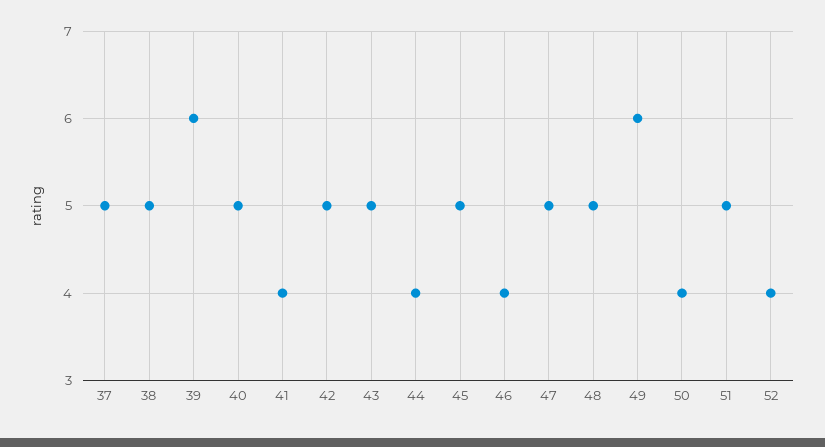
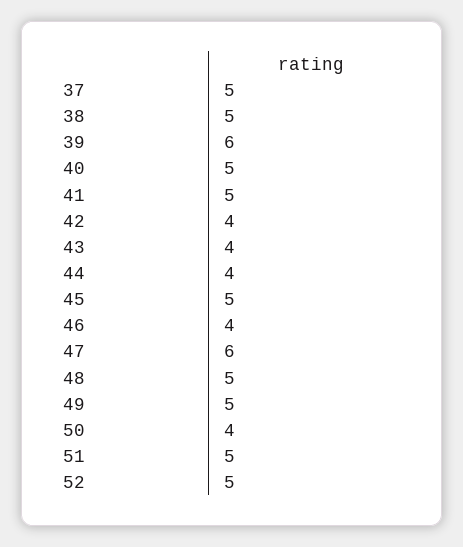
41: 4 -> 5
42: 5 -> 4
43: 5 -> 4
47: 5 -> 6
49: 6 -> 5
52: 4 -> 5

